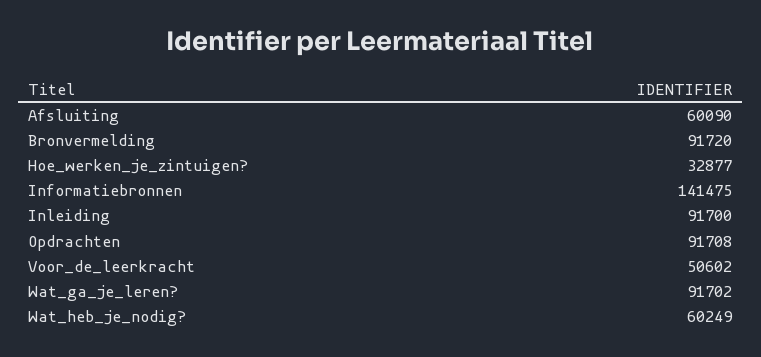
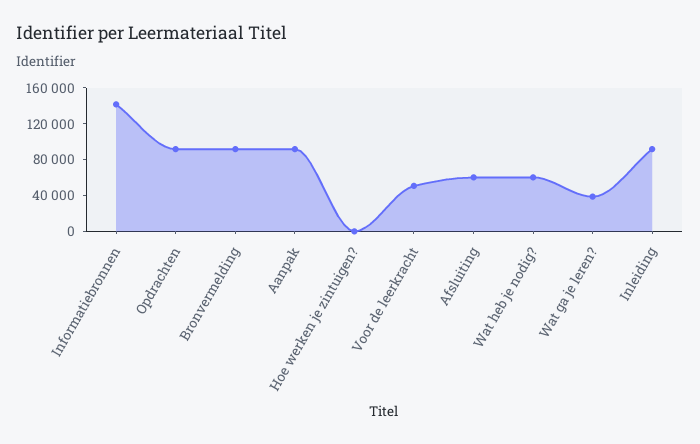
Hoe_werken_je_zintuigen?: 32877 -> 0
Wat_ga_je_leren?: 91702 -> 40000
Aanpak: none -> 90000

